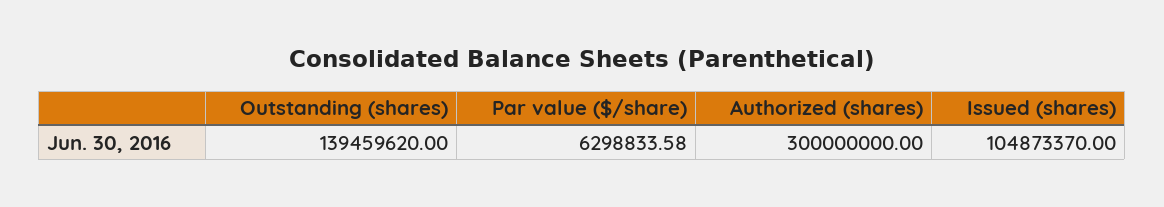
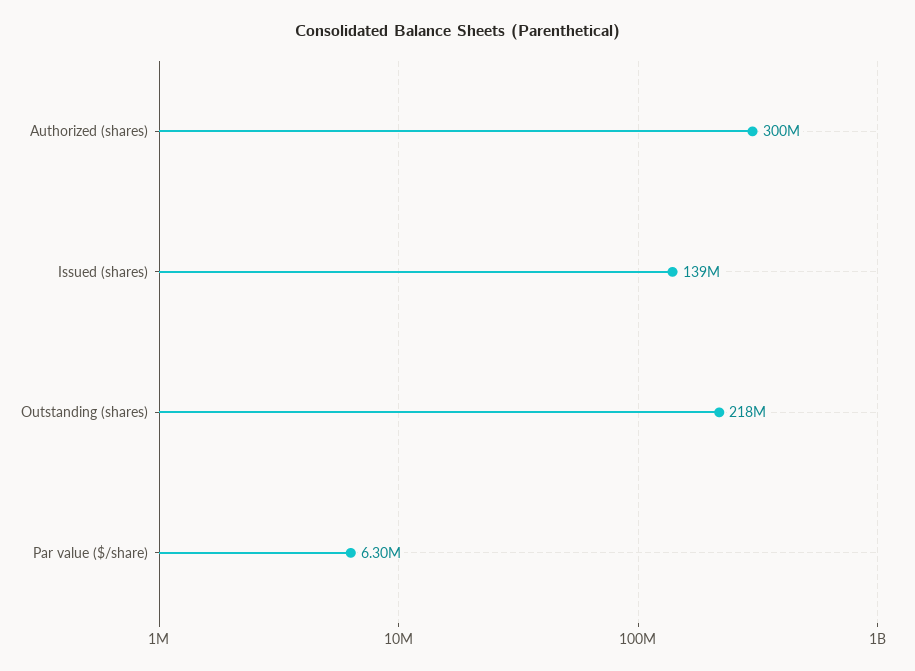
Outstanding (shares): 139459620 -> 218000000
Issued (shares): 104873370 -> 139000000

